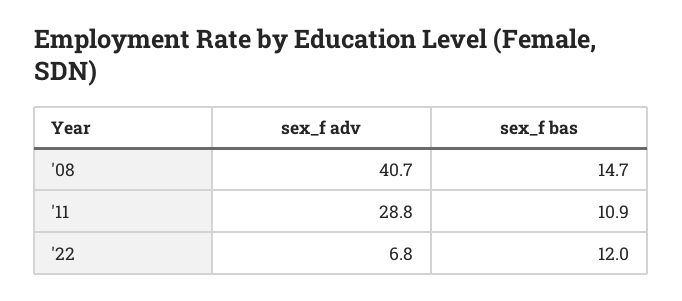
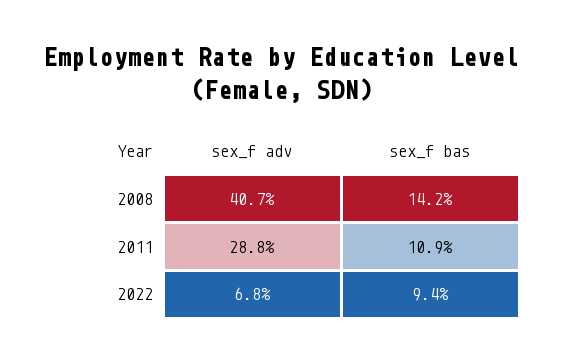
sex_f bas, '08: 14.7 -> 14.2
sex_f bas, '22: 12 -> 9.4

